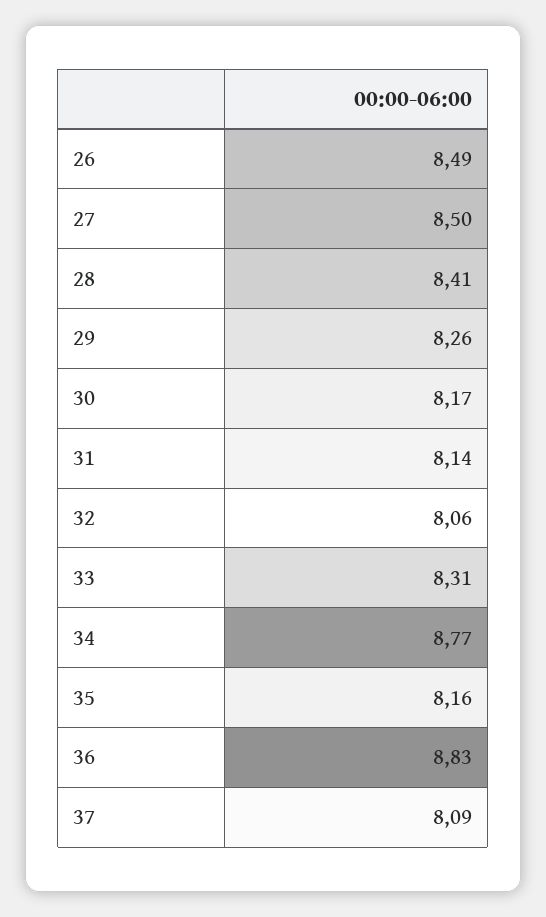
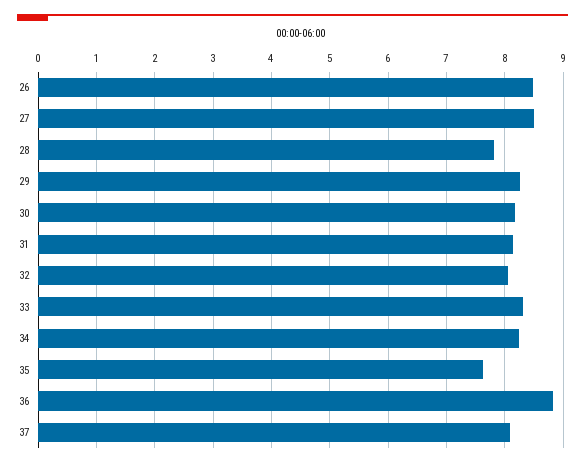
28: 8.41 -> 7.8
34: 8.77 -> 8.2
35: 8.16 -> 7.6

